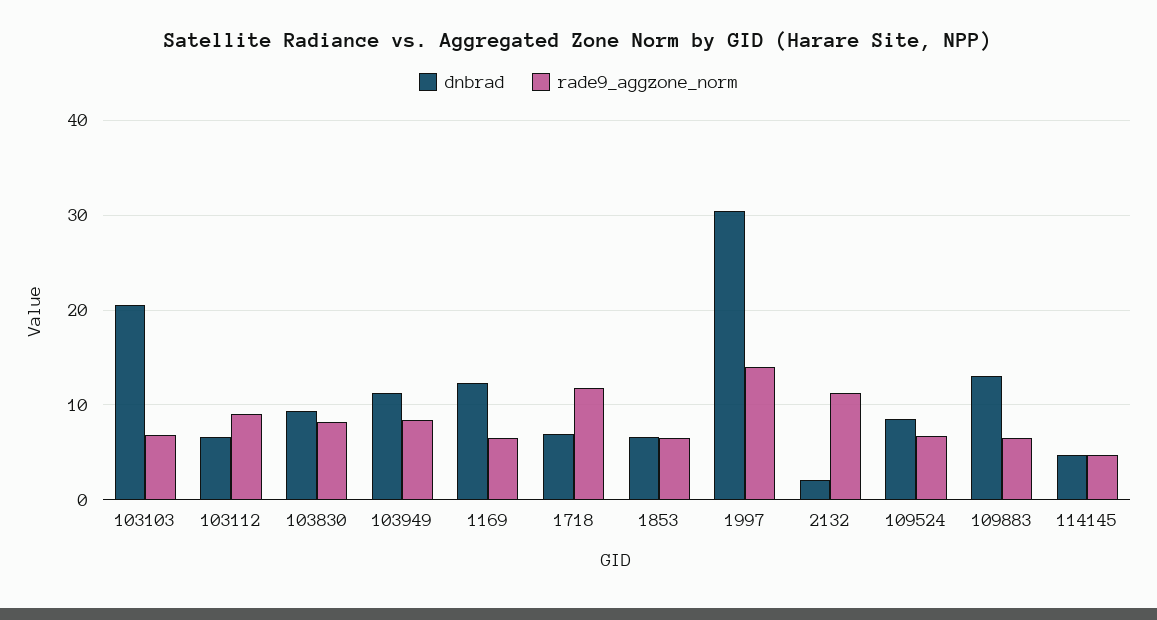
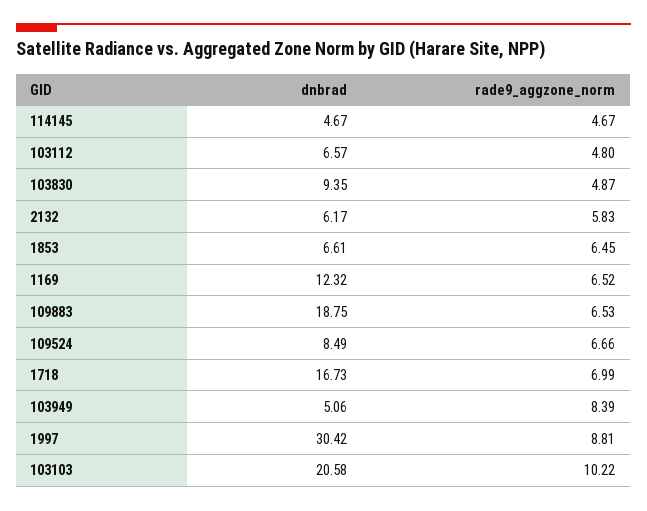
rade9_aggzone_norm, 103103: 7 -> 10.22
rade9_aggzone_norm, 103112: 9 -> 4.8
rade9_aggzone_norm, 103830: 8 -> 4.87
dnbrad, 103949: 11 -> 5.06
dnbrad, 1718: 7 -> 16.73
rade9_aggzone_norm, 1718: 12 -> 6.99
rade9_aggzone_norm, 1997: 14 -> 8.81
dnbrad, 2132: 2 -> 6.17
rade9_aggzone_norm, 2132: 11 -> 5.83
dnbrad, 109883: 13 -> 18.75

